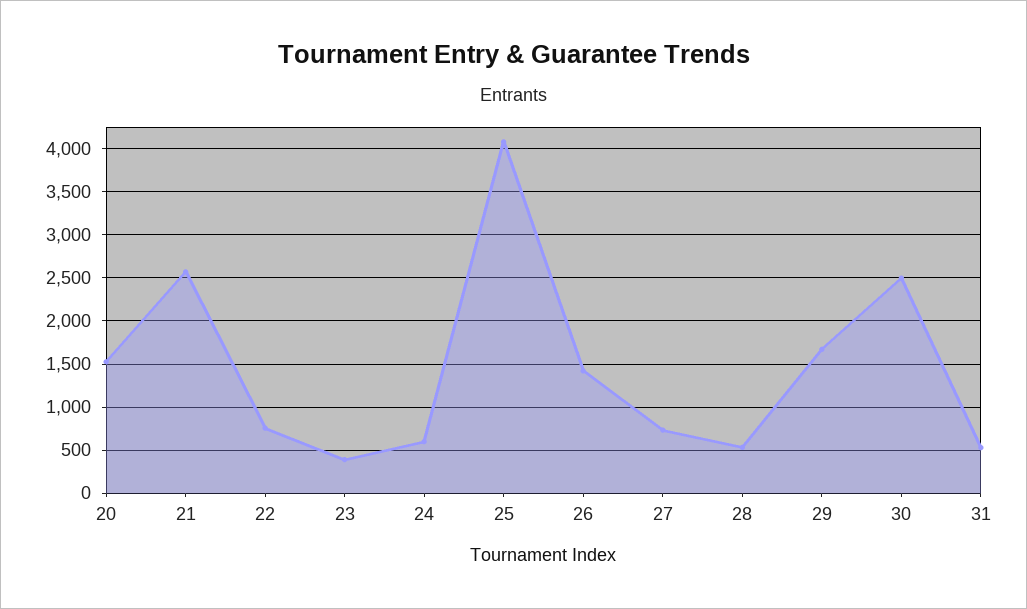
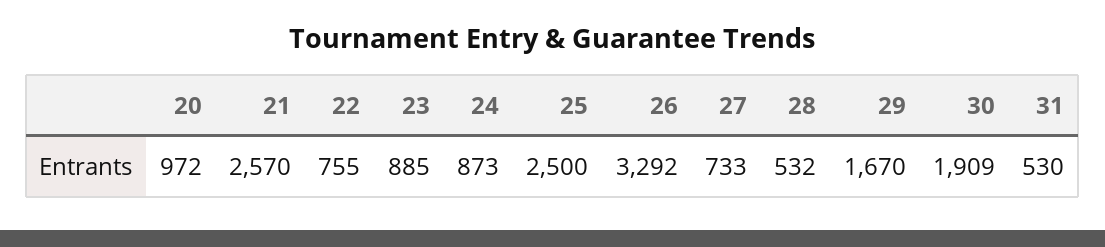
20: 1500 -> 972
23: 400 -> 885
24: 600 -> 873
25: 4100 -> 2500
26: 1400 -> 3292
30: 2500 -> 1909

